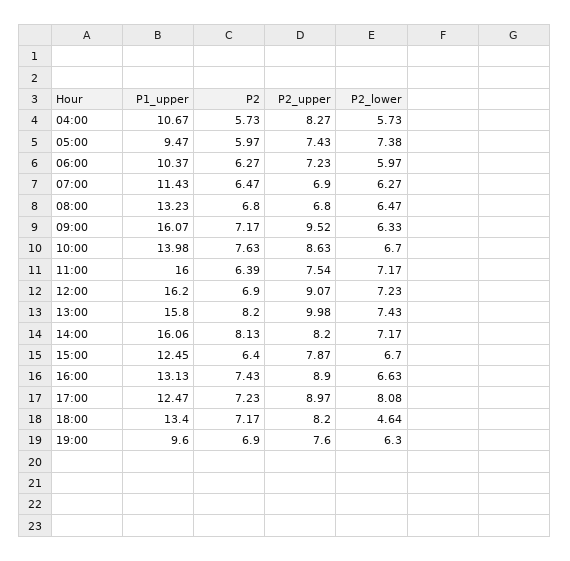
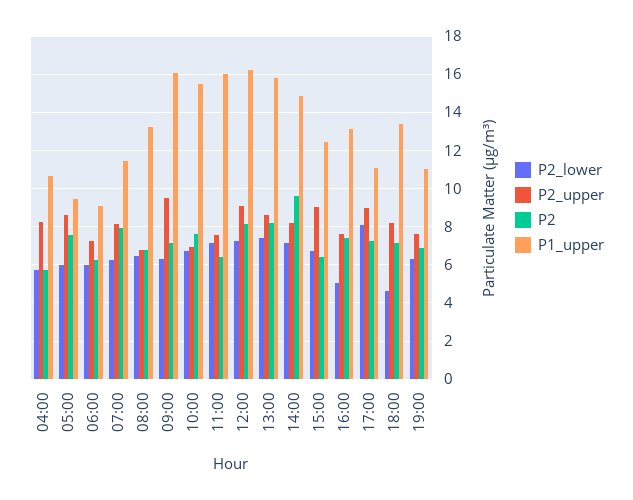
P2, 05:00: 5.97 -> 7.5
P2_upper, 05:00: 7.43 -> 8.5
P2_lower, 05:00: 7.38 -> 6
P1_upper, 06:00: 10.37 -> 9
P2, 07:00: 6.47 -> 8
P2_upper, 07:00: 6.9 -> 8
P1_upper, 10:00: 13.98 -> 15.5
P2_upper, 10:00: 8.63 -> 7
P2, 12:00: 6.9 -> 8
P2_upper, 13:00: 9.98 -> 8.5
P1_upper, 14:00: 16.06 -> 15
P2, 14:00: 8.13 -> 9.5
P2_upper, 15:00: 7.87 -> 9
P2_upper, 16:00: 8.9 -> 7.5
P2_lower, 16:00: 6.63 -> 5
P1_upper, 17:00: 12.47 -> 11
P1_upper, 19:00: 9.6 -> 11

